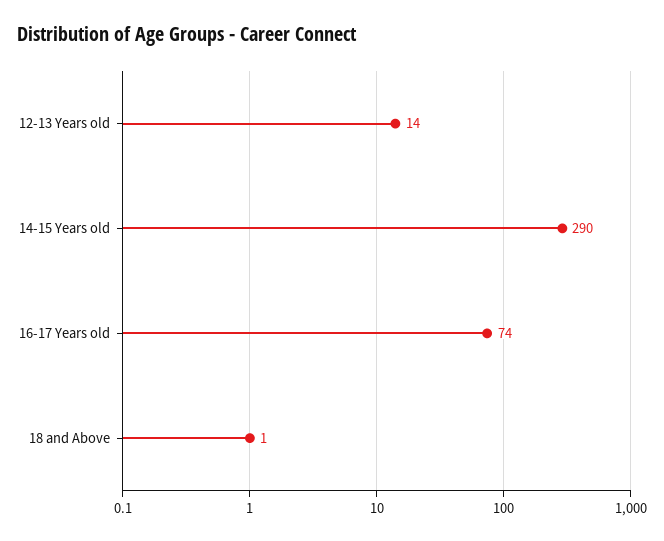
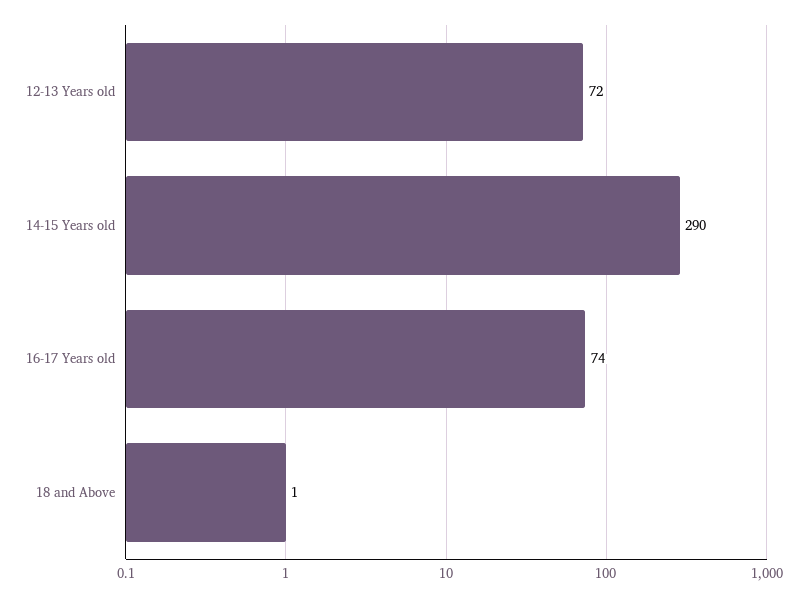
12-13 Years old: 14 -> 72

